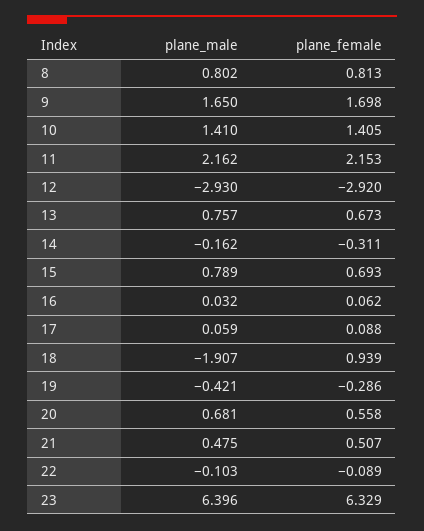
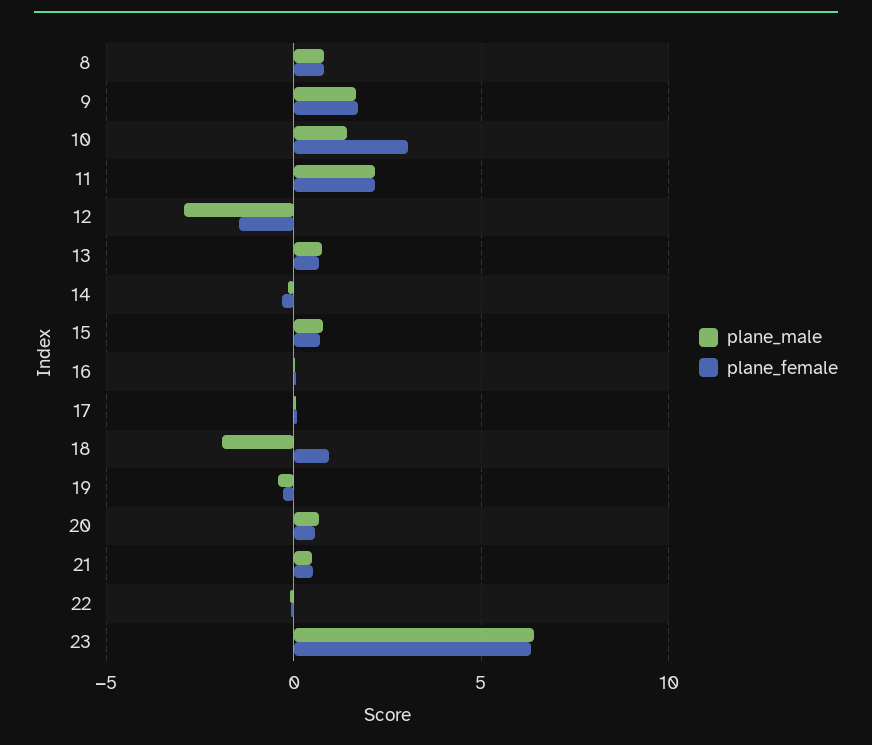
plane_female, 10: 1.405 -> 3
plane_female, 12: -2.92 -> -1.5

